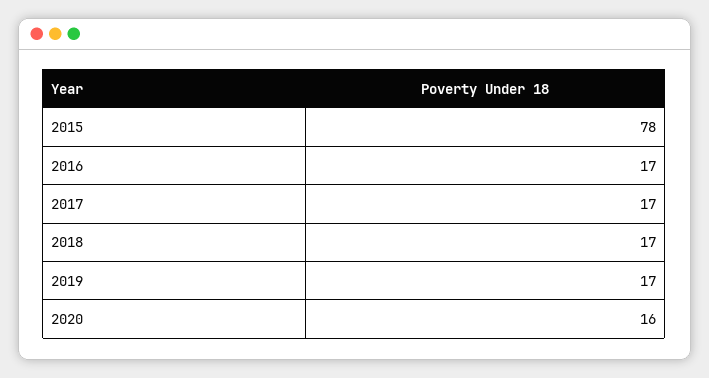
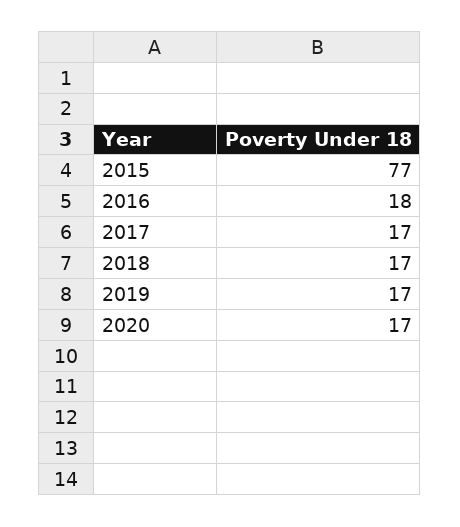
2015: 78 -> 77
2016: 17 -> 18
2020: 16 -> 17

